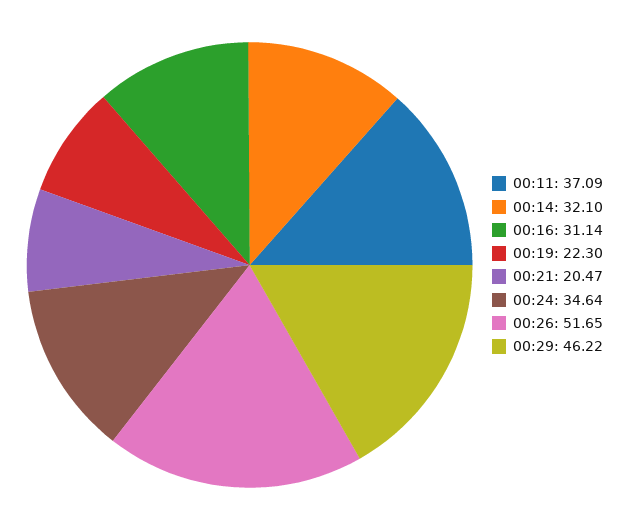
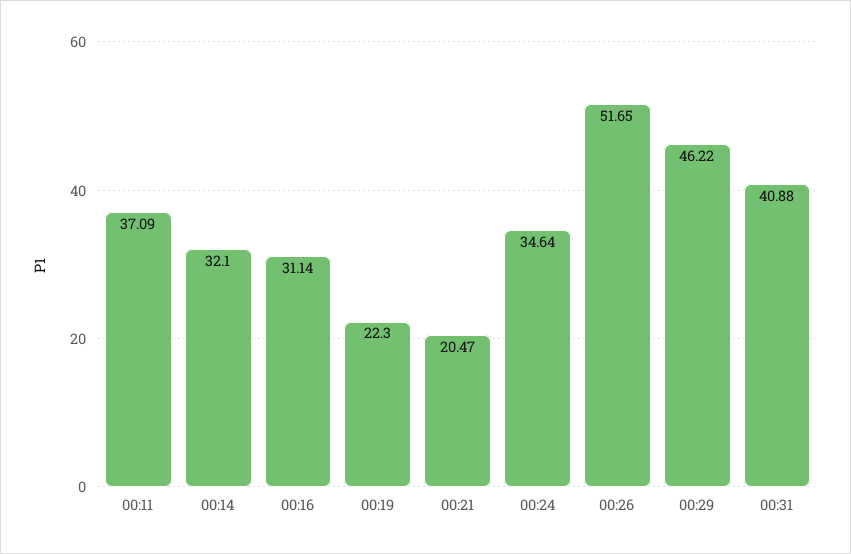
00:31: none -> 40.88

